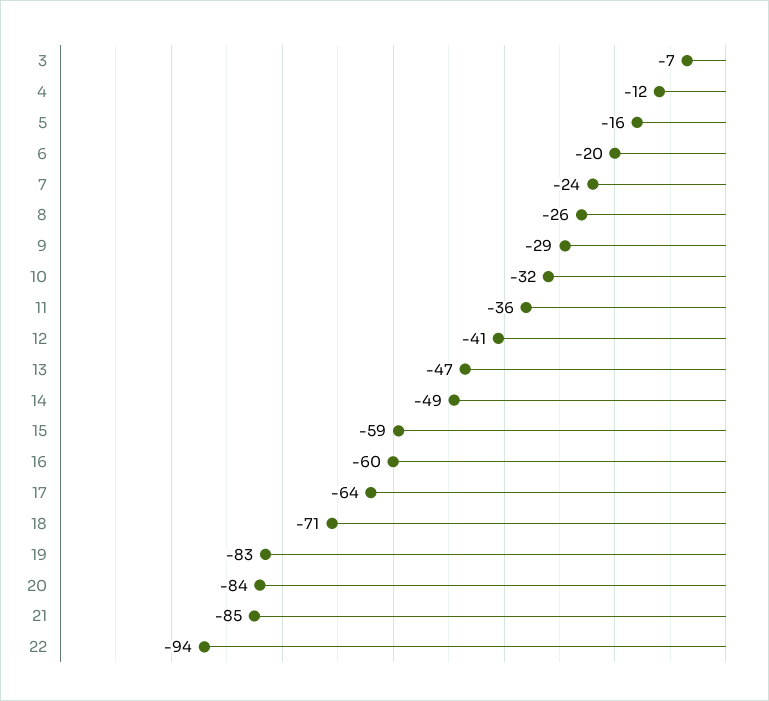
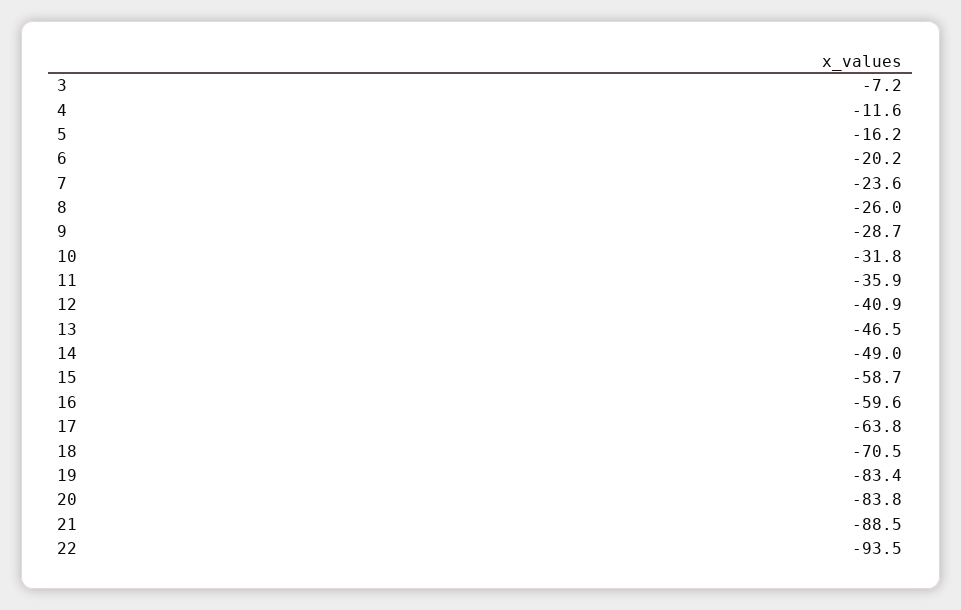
21: -85 -> -88.5

